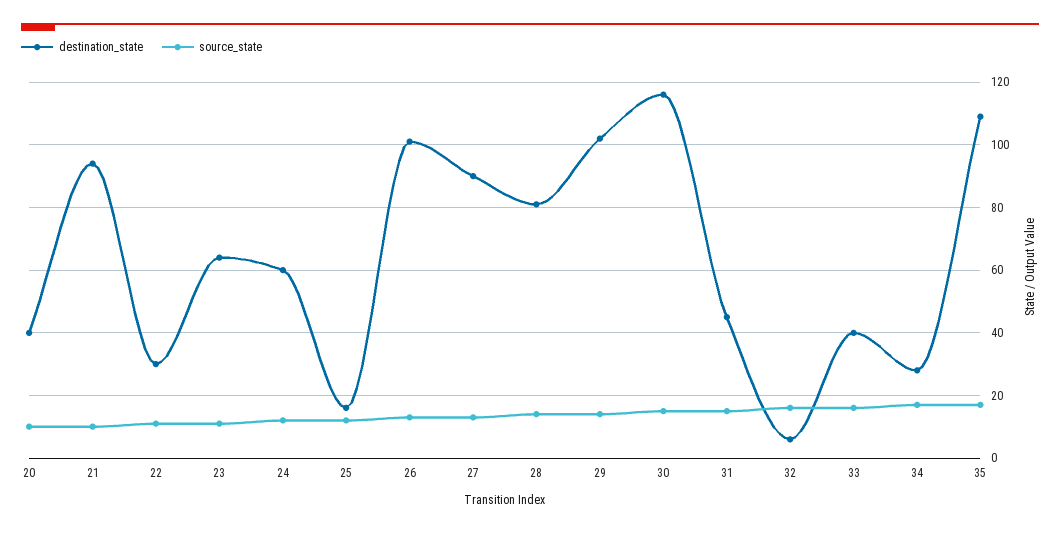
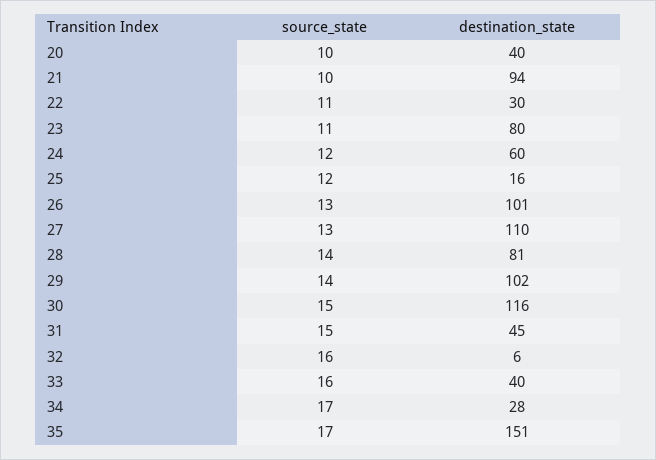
destination_state, 23: 65 -> 80
destination_state, 27: 90 -> 110
destination_state, 35: 110 -> 151

